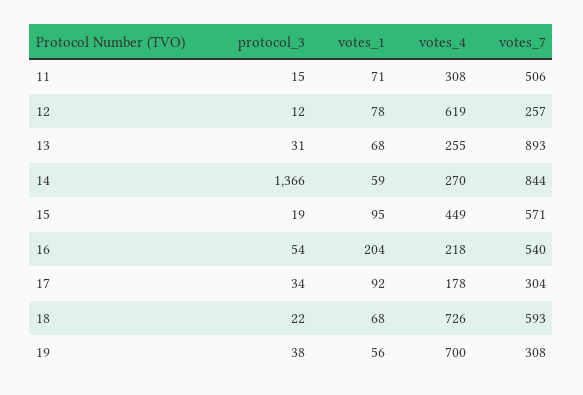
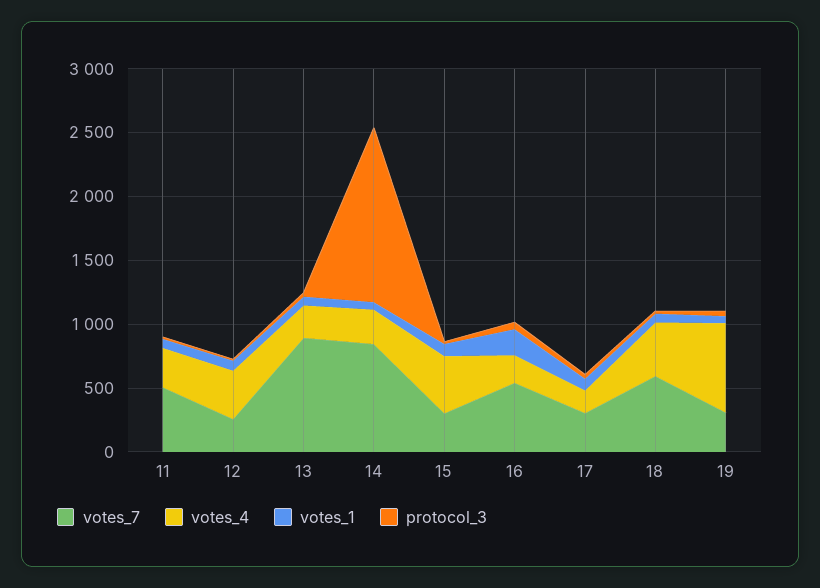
votes_4, 12: 619 -> 400
votes_7, 15: 571 -> 300
votes_4, 18: 726 -> 400

